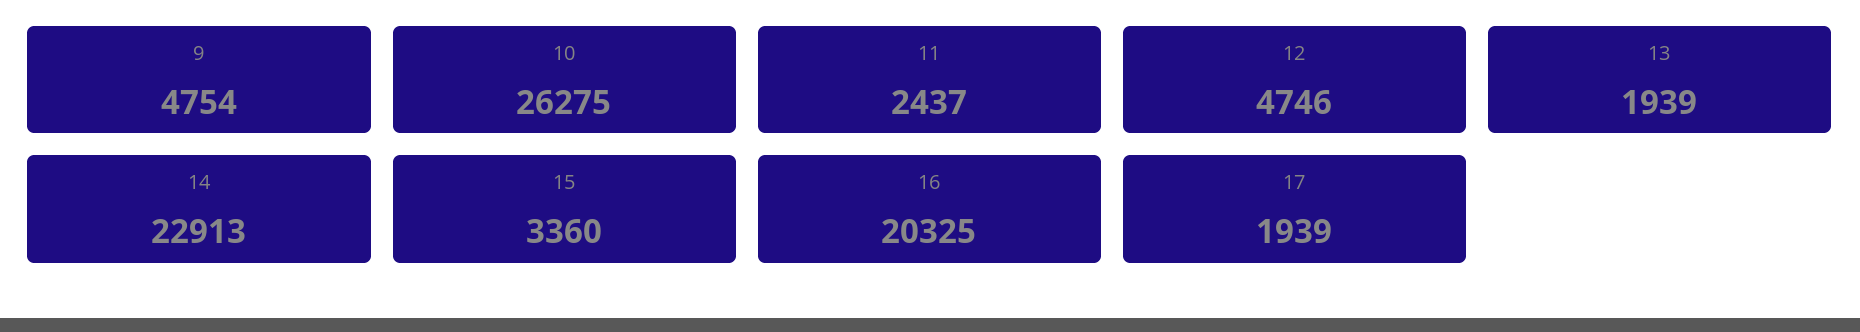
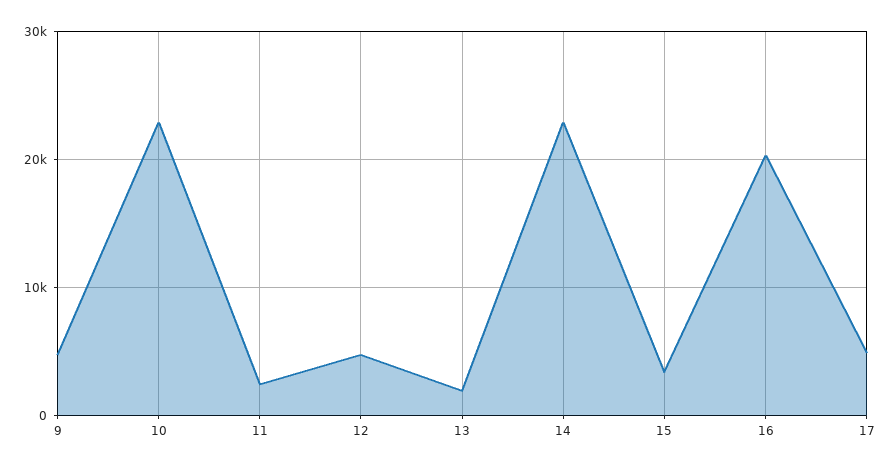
10: 26275 -> 23000
17: 1939 -> 5000

